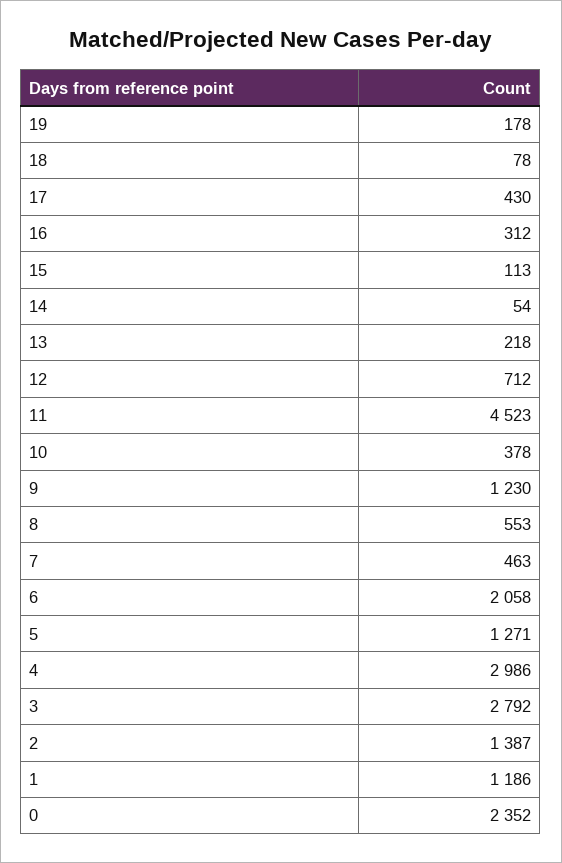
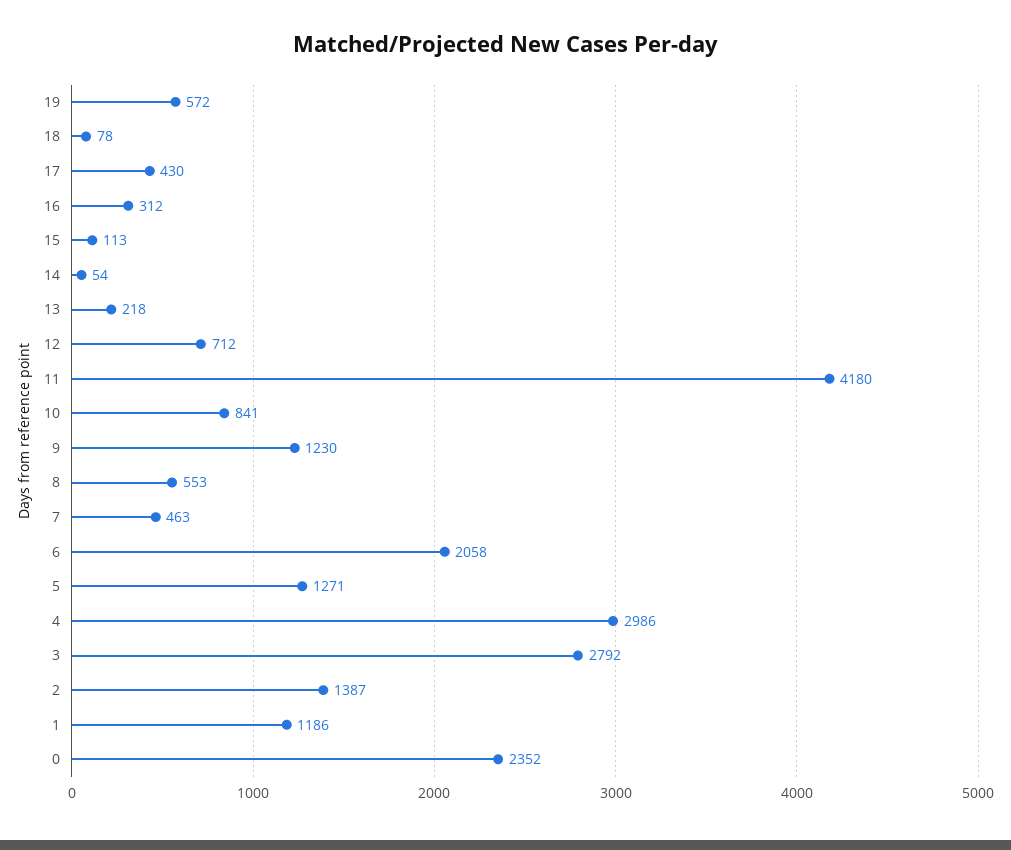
19: 178 -> 572
11: 4523 -> 4180
10: 378 -> 841

